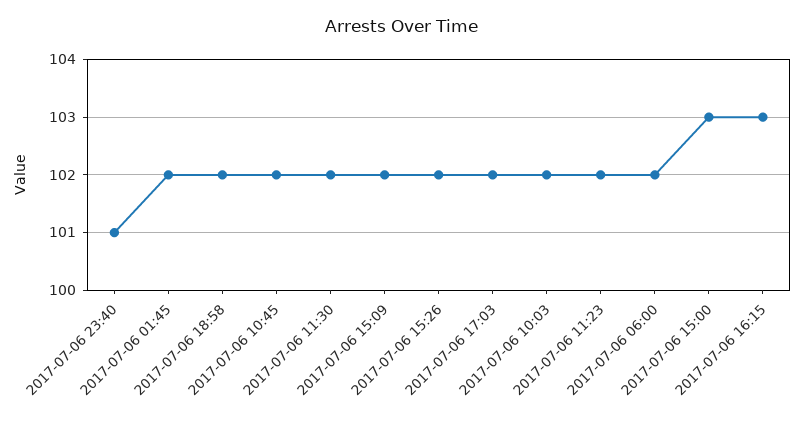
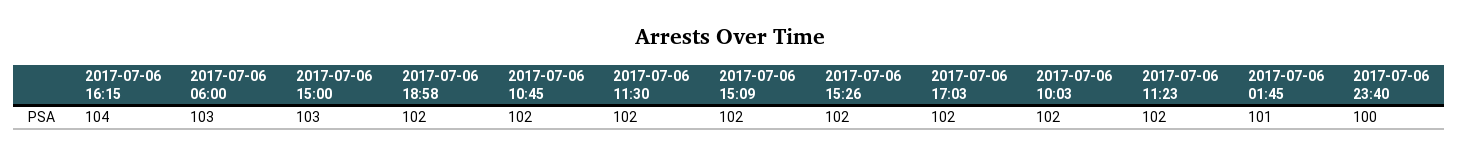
2017-07-06 23:40: 101 -> 100
2017-07-06 01:45: 102 -> 101
2017-07-06 06:00: 102 -> 103
2017-07-06 16:15: 103 -> 104

